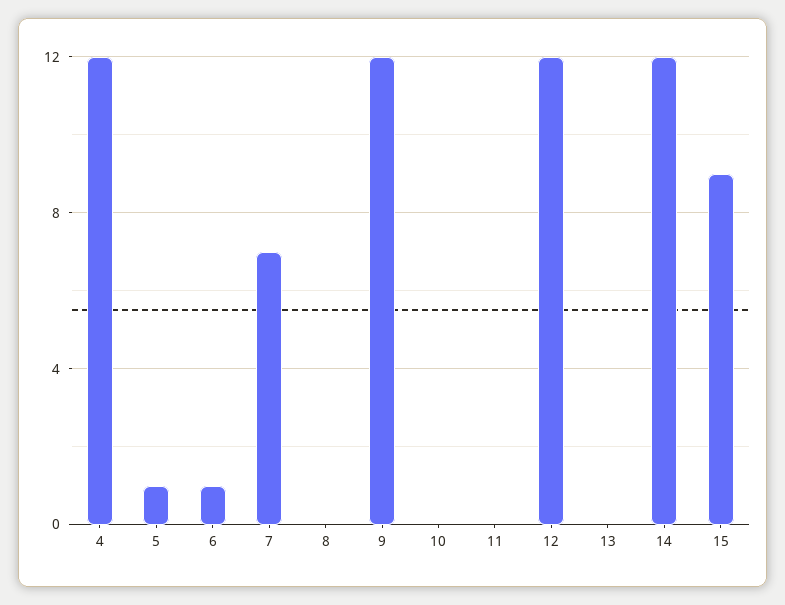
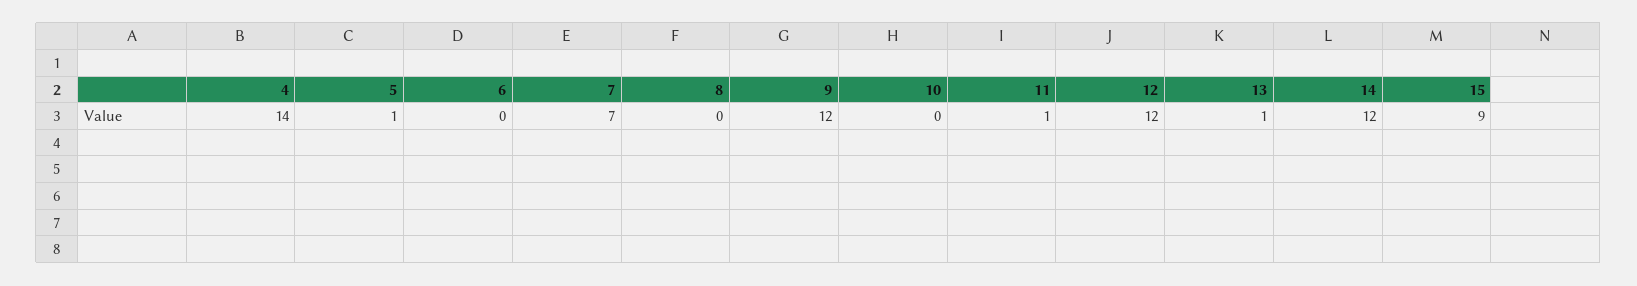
4: 12 -> 14
6: 1 -> 0
11: 0 -> 1
13: 0 -> 1

